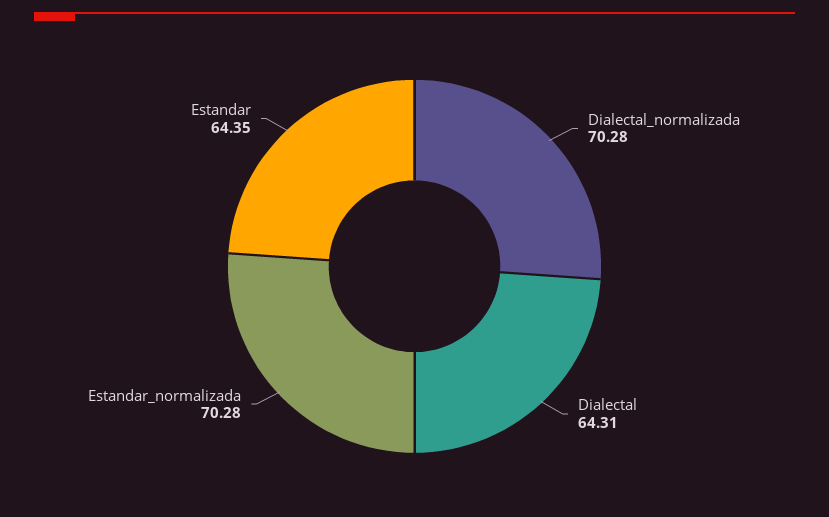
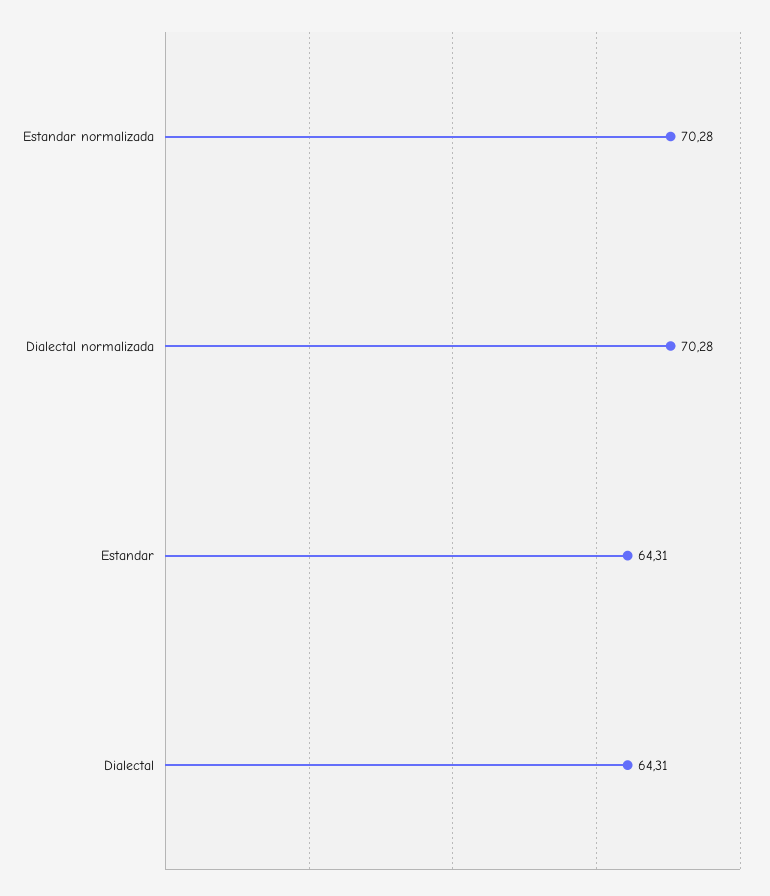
Estandar: 64.35 -> 64.31

